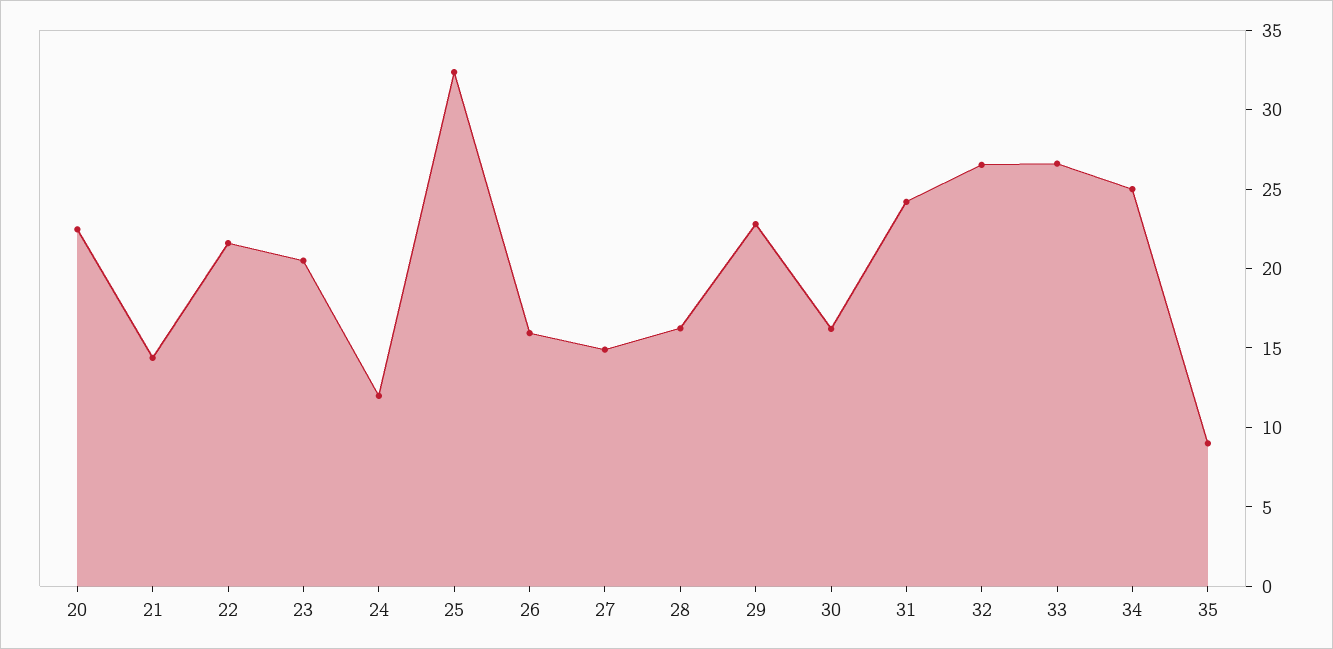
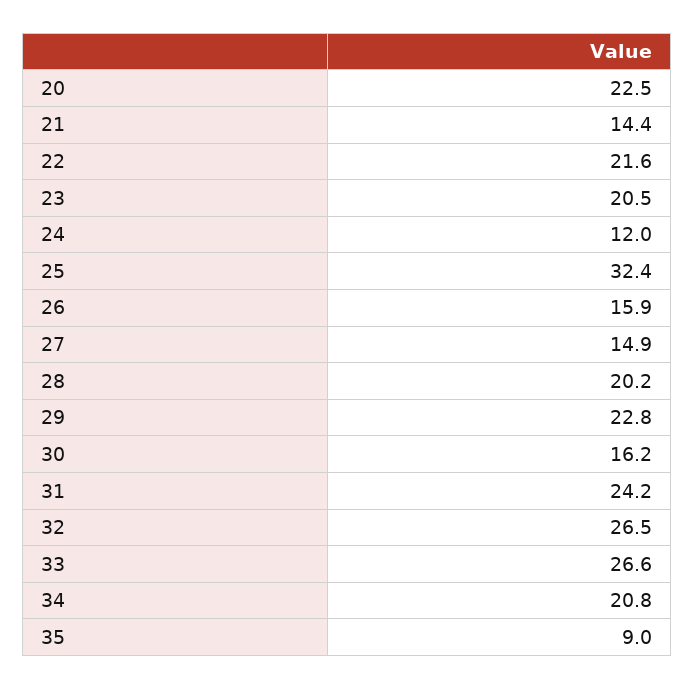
28: 16 -> 20.2
34: 25 -> 20.8

